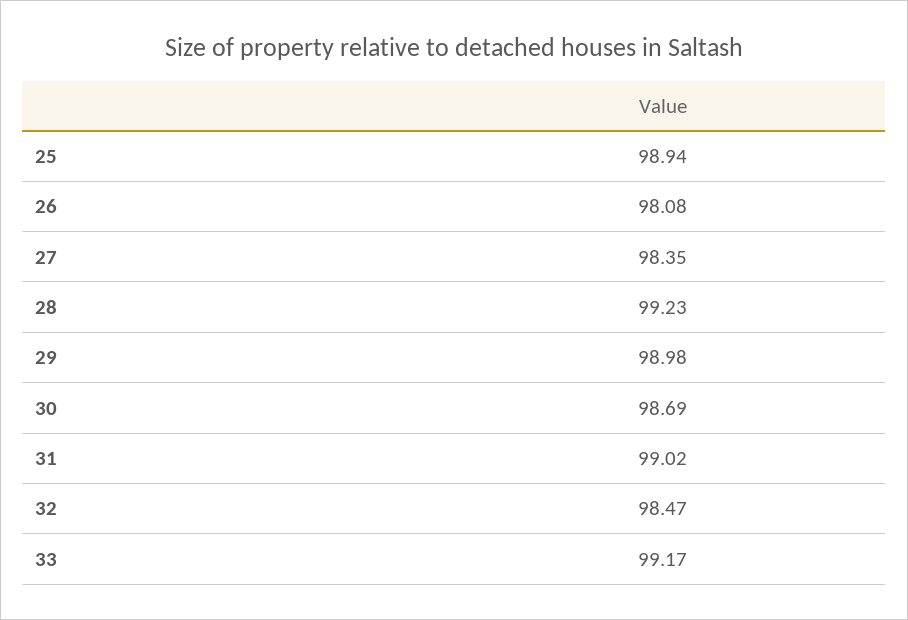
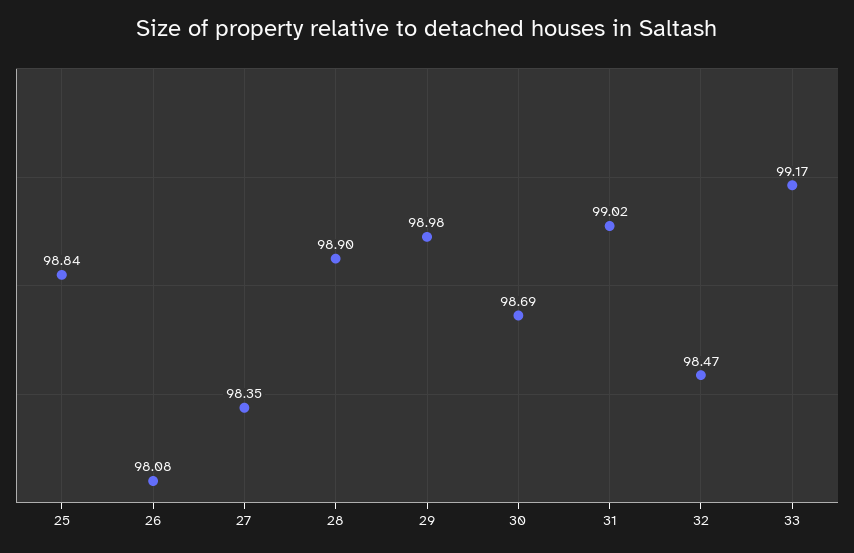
25: 98.94 -> 98.84
28: 99.23 -> 98.9

